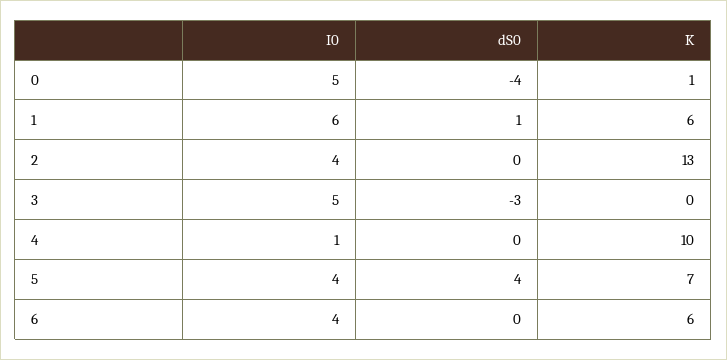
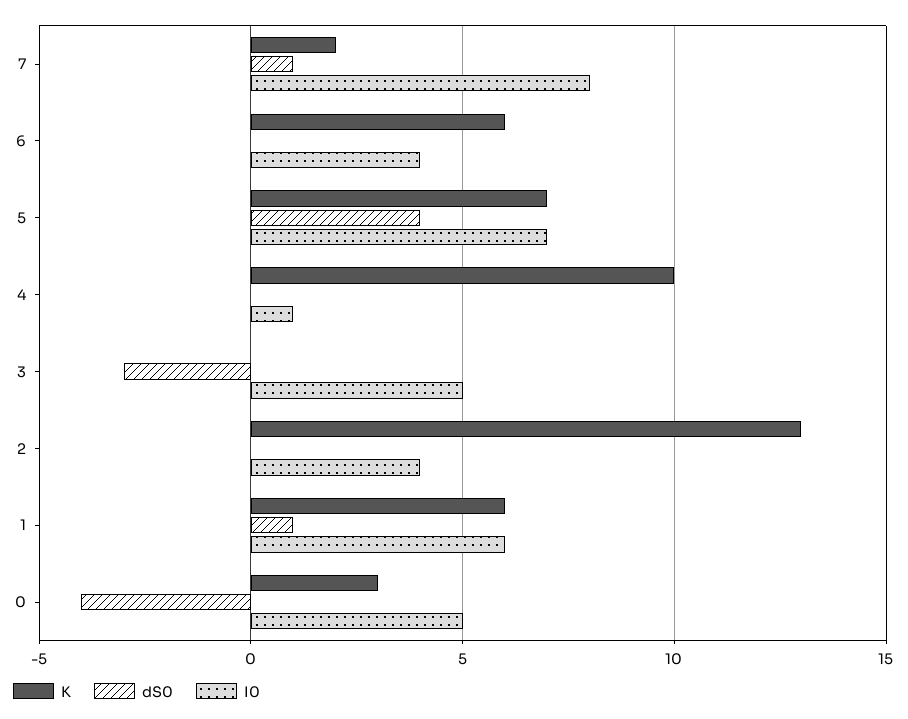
K, 0: 1 -> 3
I0, 5: 4 -> 7
K, 7: none -> 2
dS0, 7: none -> 1
I0, 7: none -> 8

